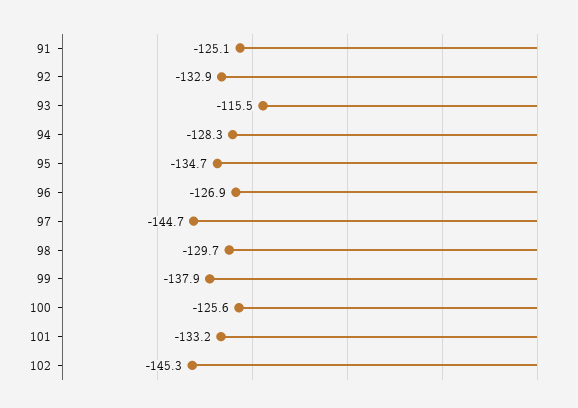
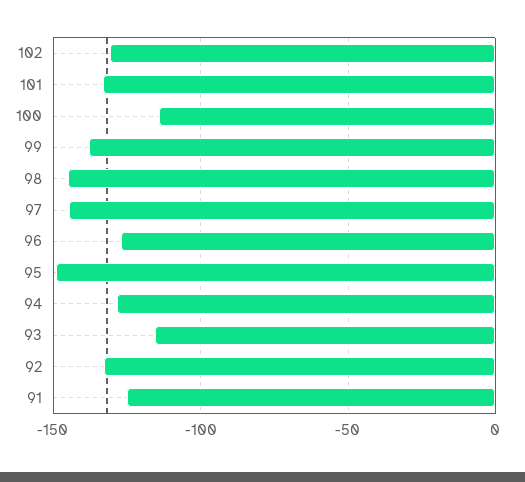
95: -134.7 -> -150
98: -129.7 -> -145
100: -125.6 -> -115
102: -145.3 -> -130

